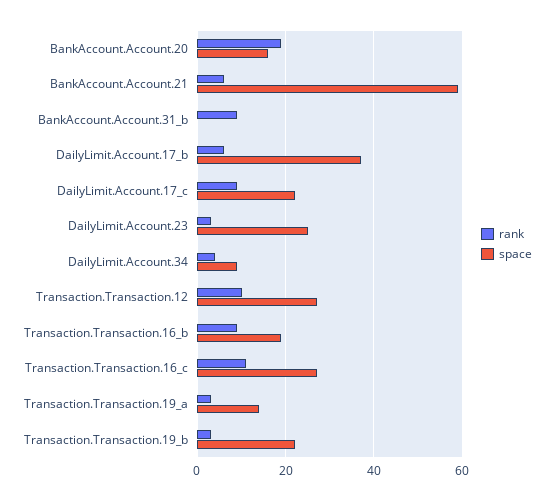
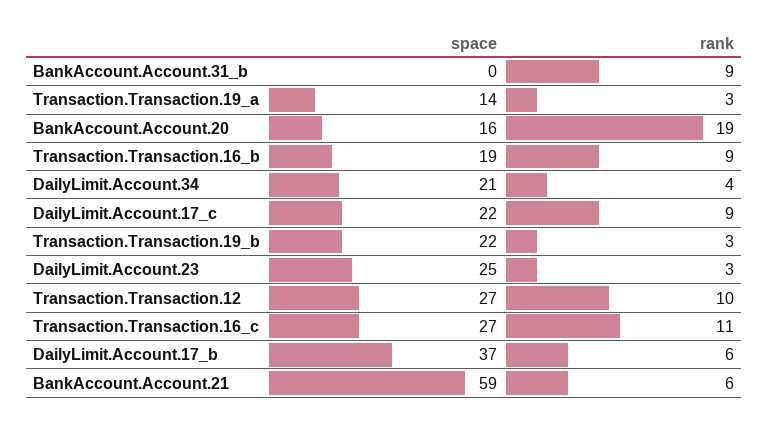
space, DailyLimit.Account.34: 10 -> 21

